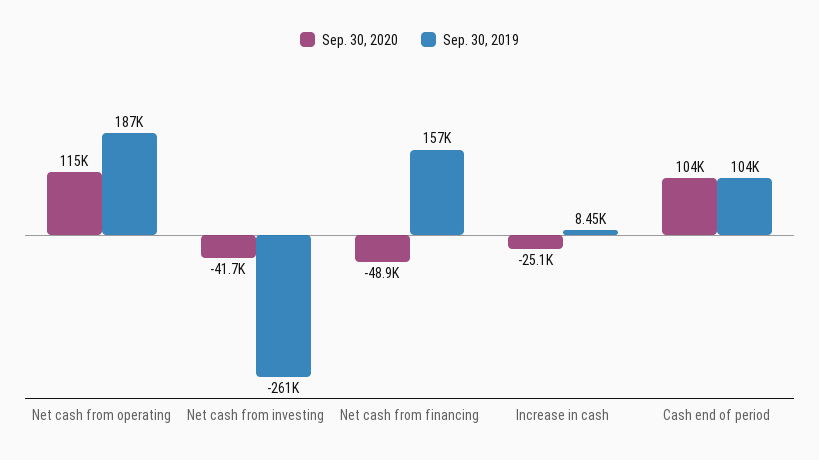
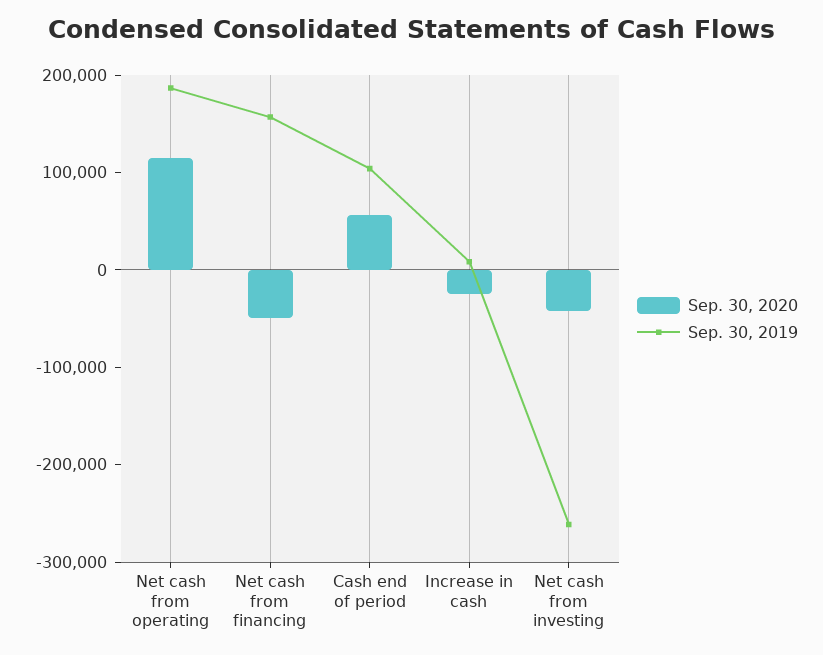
Sep. 30, 2020, Cash end of period: 104000 -> 60000

